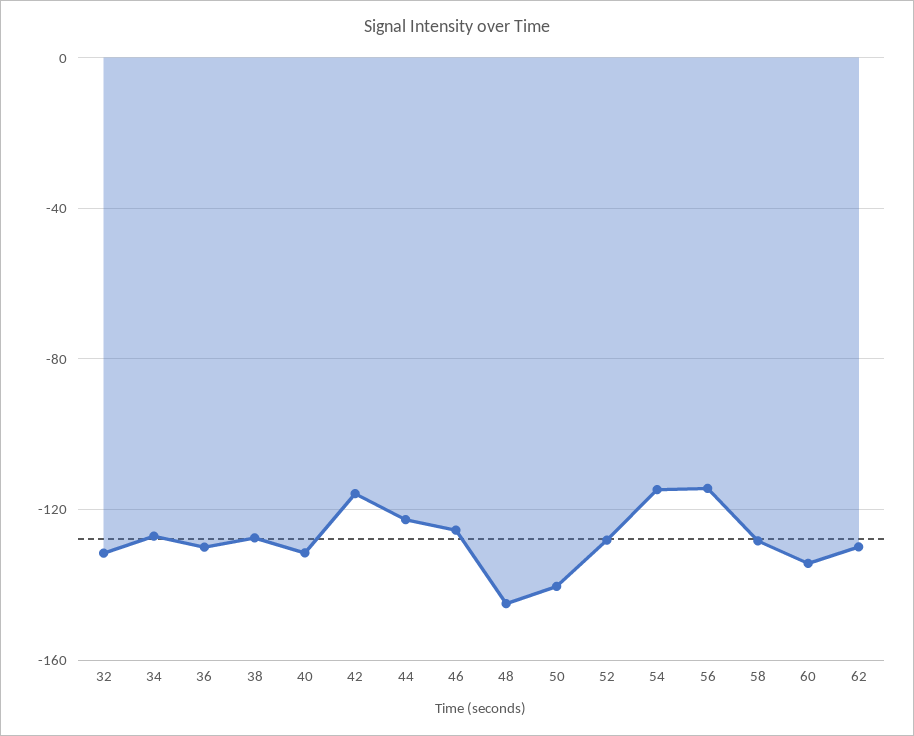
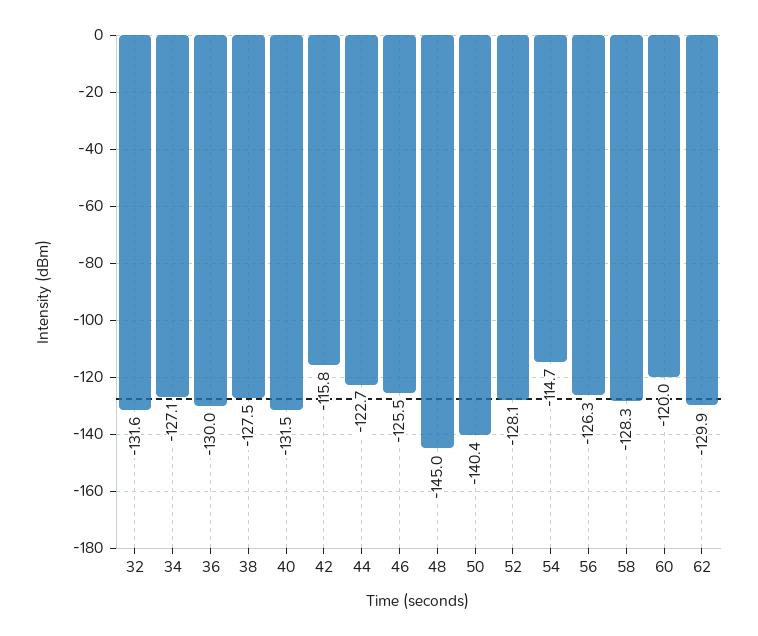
56: -115 -> -126.3
60: -135 -> -120

